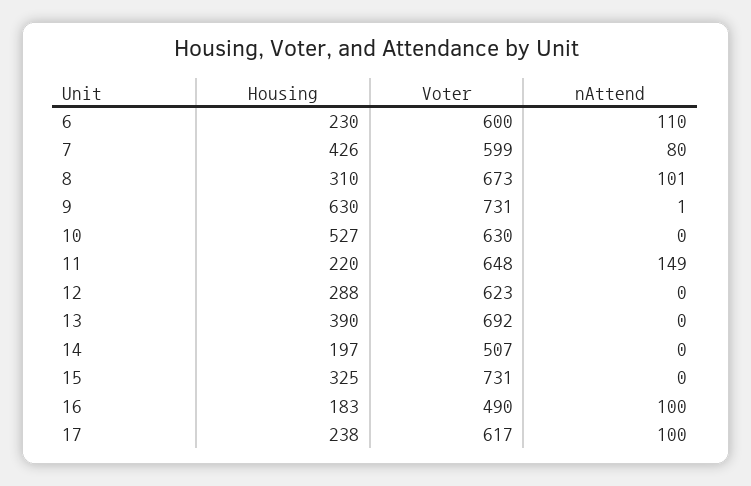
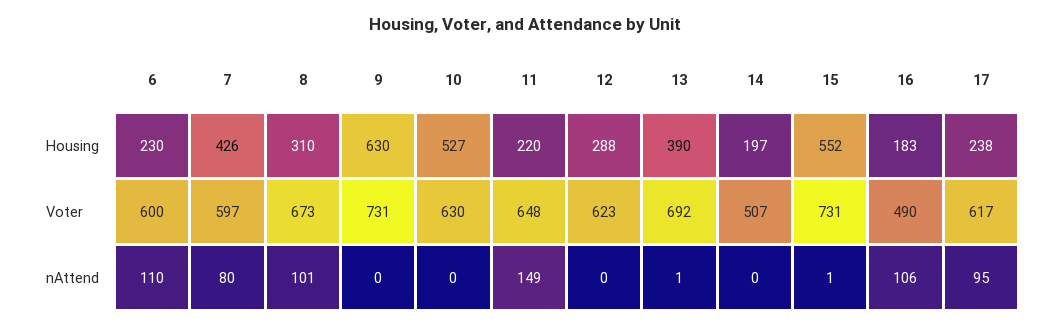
Voter, 7: 599 -> 597
nAttend, 9: 1 -> 0
nAttend, 13: 0 -> 1
Housing, 15: 325 -> 552
nAttend, 15: 0 -> 1
nAttend, 16: 100 -> 106
nAttend, 17: 100 -> 95

